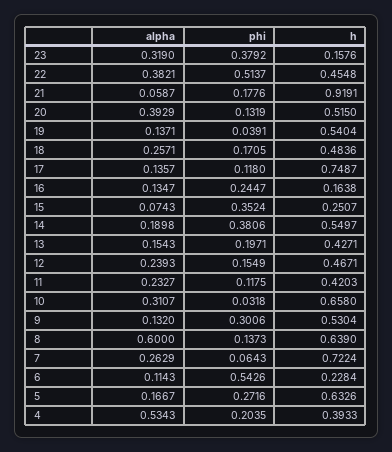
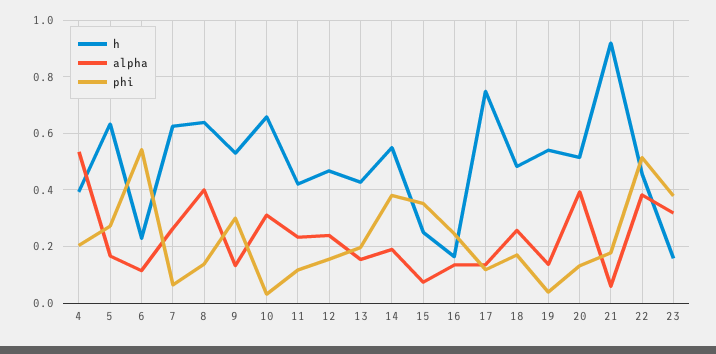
alpha, 8: 0.6 -> 0.4
h, 7: 0.7224 -> 0.625

